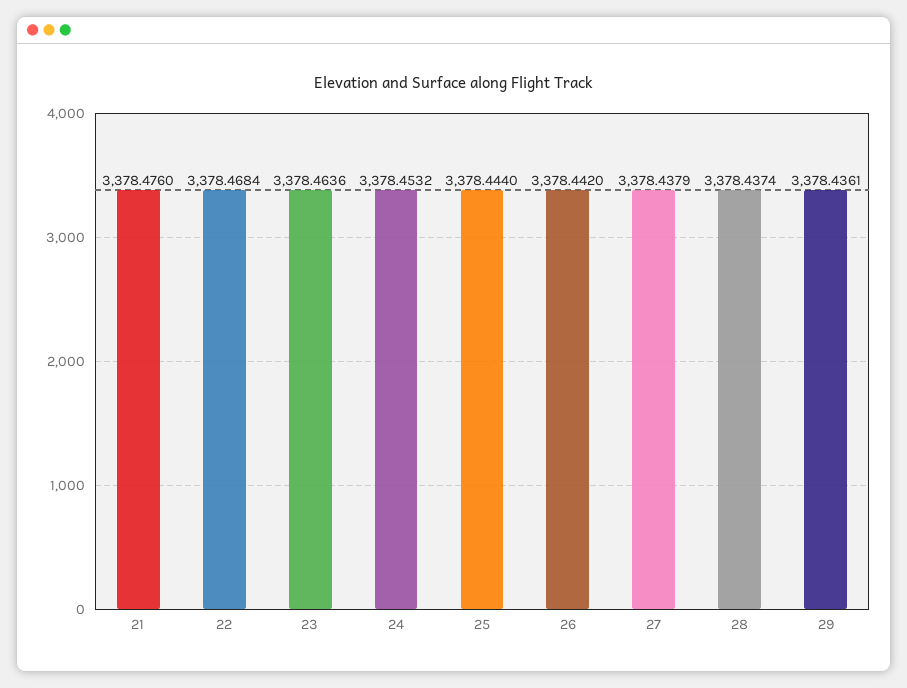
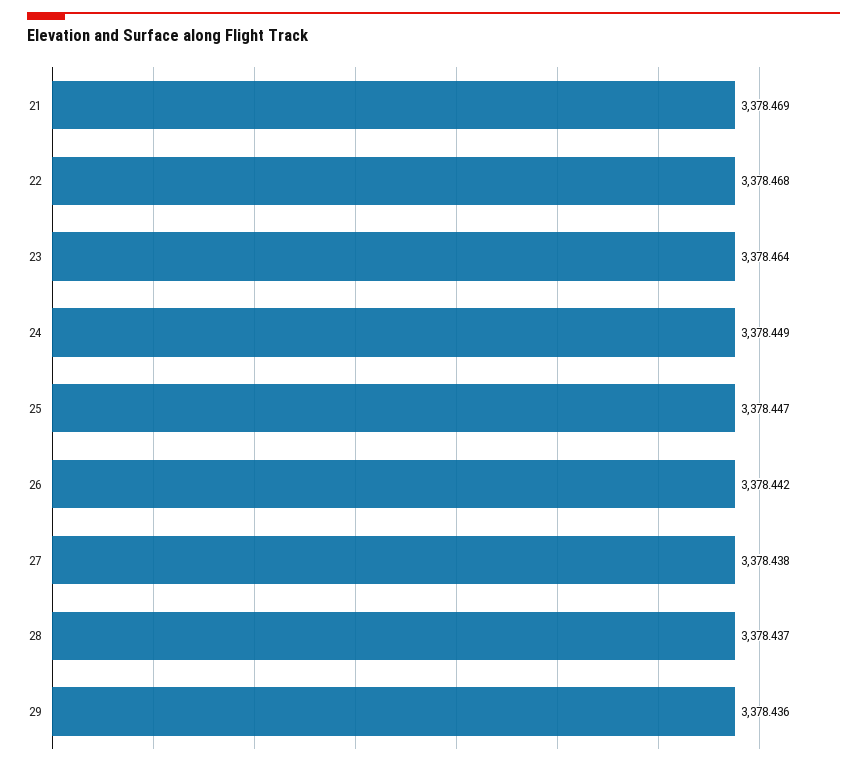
21: 3378.476 -> 3378.469
24: 3378.4532 -> 3378.449
25: 3378.444 -> 3378.447

